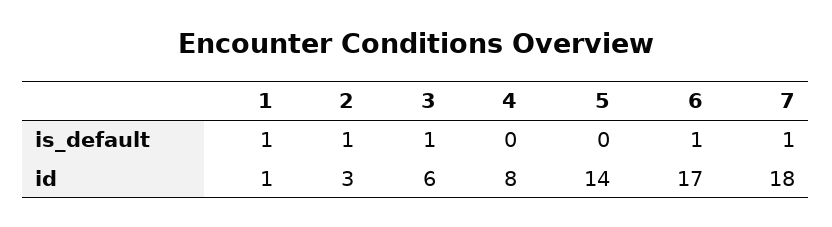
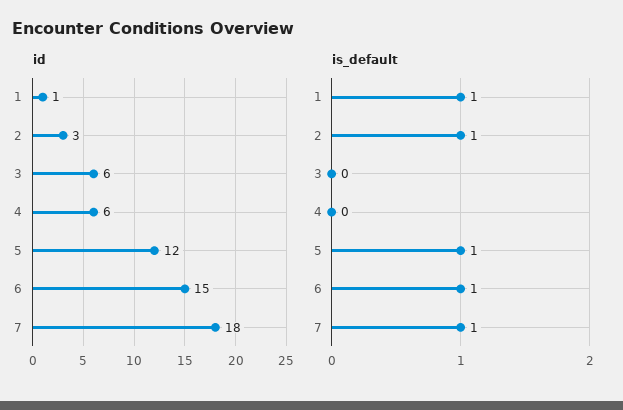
is_default, 3: 1 -> 0
is_default, 5: 0 -> 1
id, 4: 8 -> 6
id, 5: 14 -> 12
id, 6: 17 -> 15

